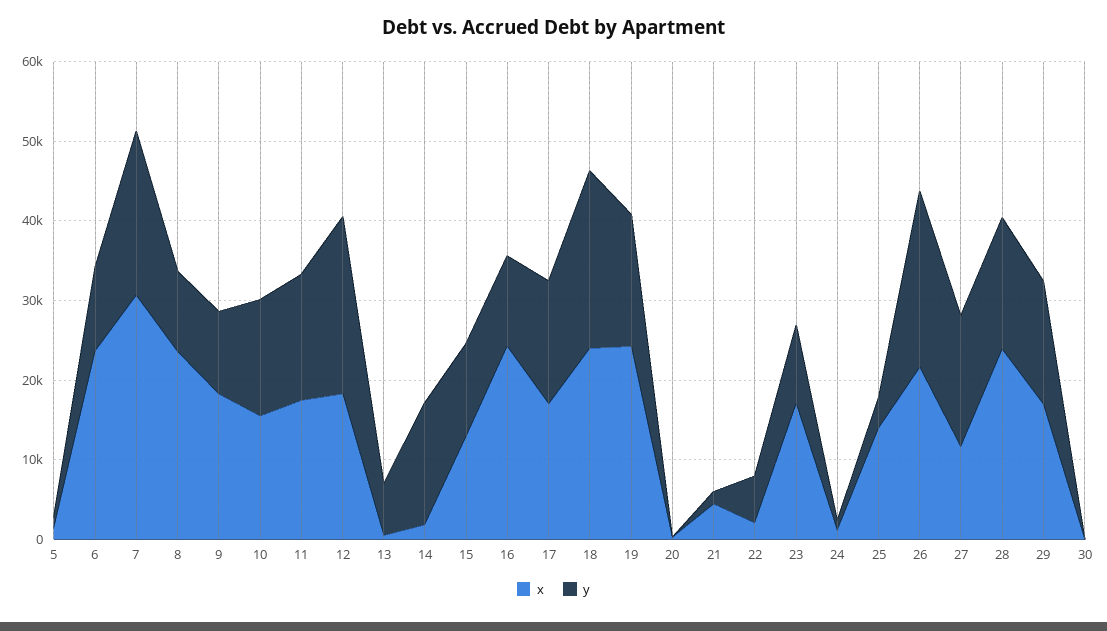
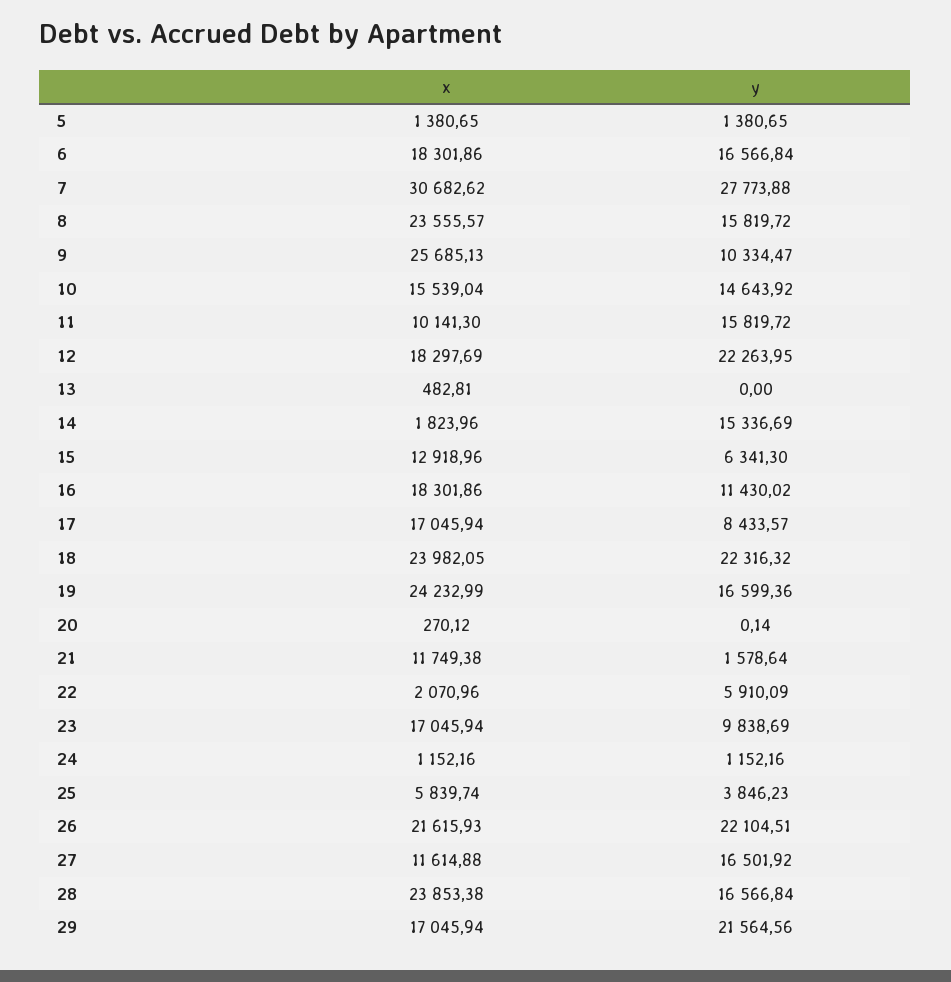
x, 6: 24000 -> 18301.86
y, 6: 10000 -> 16566.84
y, 7: 20000 -> 27773.88
y, 8: 10000 -> 15819.72
x, 9: 18000 -> 25685.13
x, 11: 18000 -> 10141.3
y, 13: 6000 -> 0
y, 15: 12000 -> 6341.3
x, 16: 24000 -> 18301.86
y, 17: 16000 -> 8433.57
x, 21: 4000 -> 11749.38
x, 25: 14000 -> 5839.74
y, 29: 16000 -> 21564.56
x, 30: 0 -> none
y, 30: 0 -> none

